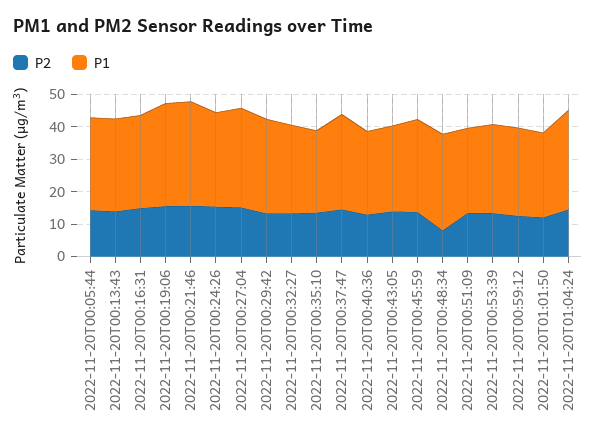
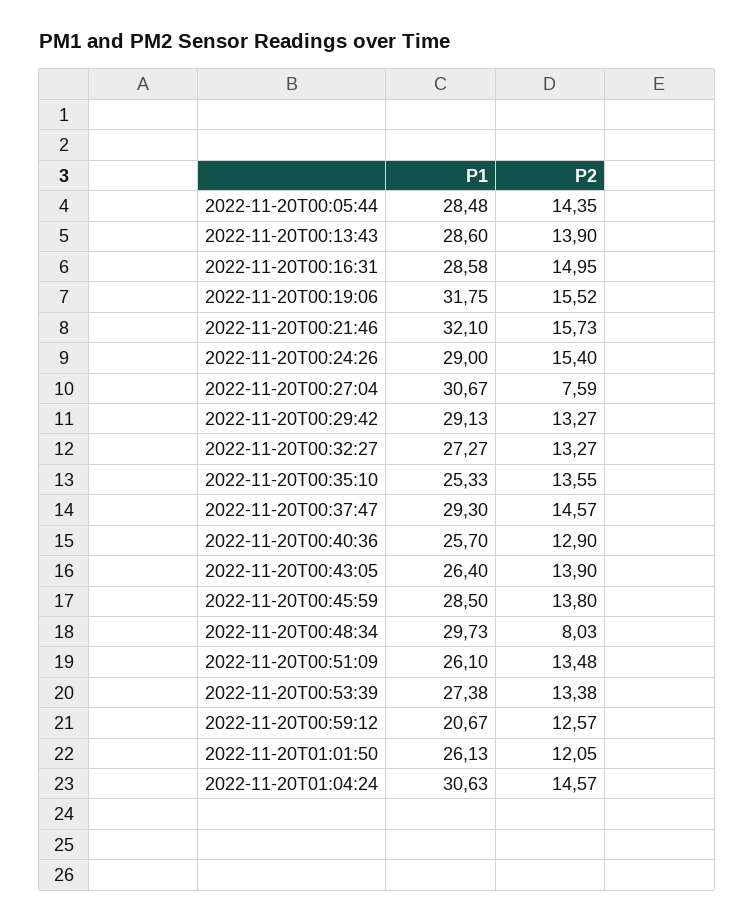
P2, 2022-11-20T00:27:04: 15 -> 7.59
P1, 2022-11-20T00:59:12: 27.5 -> 20.67

